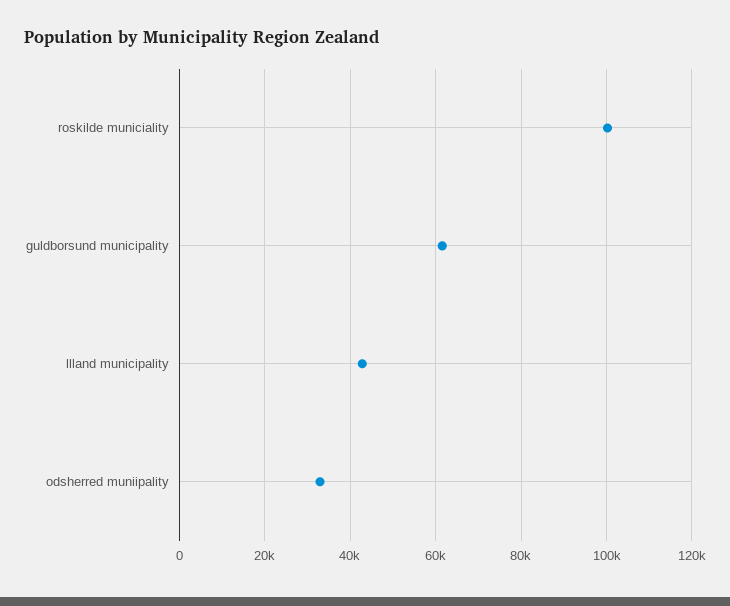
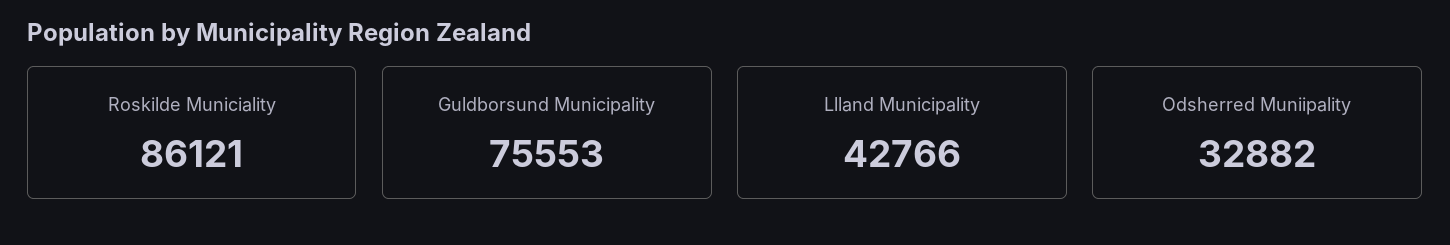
roskilde municiality: 100000 -> 86121
guldborsund municipality: 62000 -> 75553

